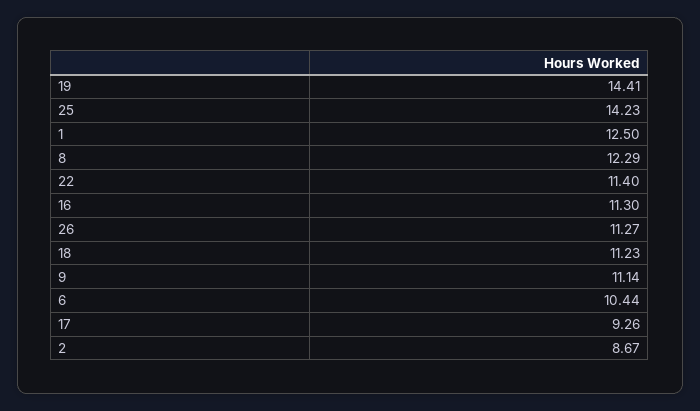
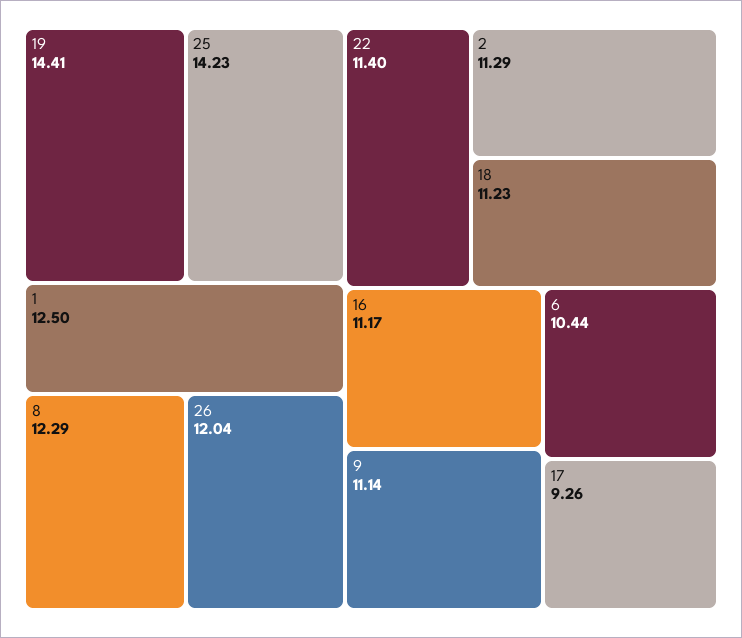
16: 11.3 -> 11.17
26: 11.27 -> 12.04
2: 8.67 -> 11.29

